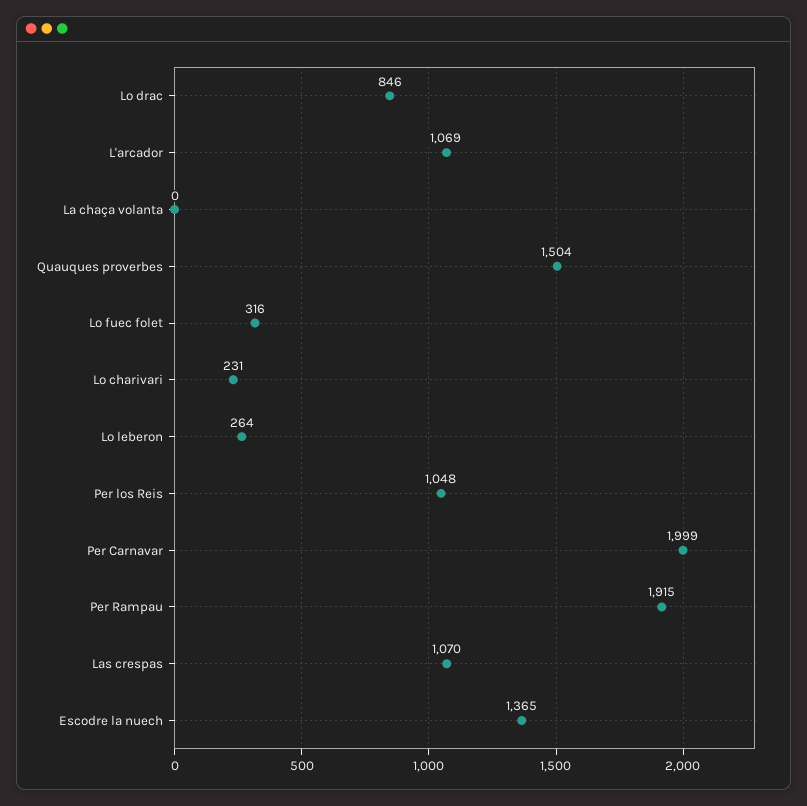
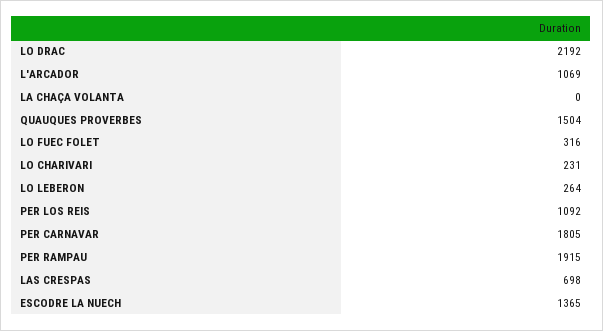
Lo drac: 846 -> 2192
Per los Reis: 1048 -> 1092
Per Carnavar: 1999 -> 1805
Las crespas: 1070 -> 698

